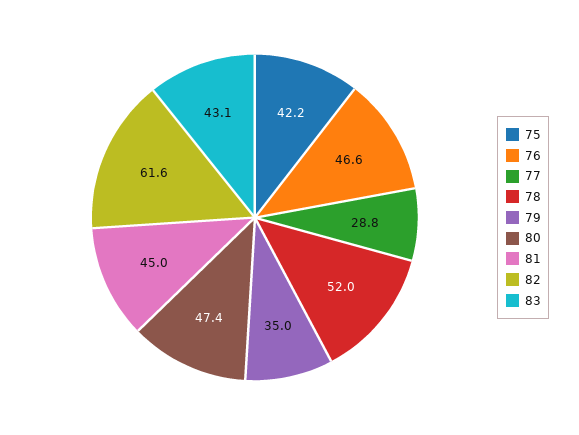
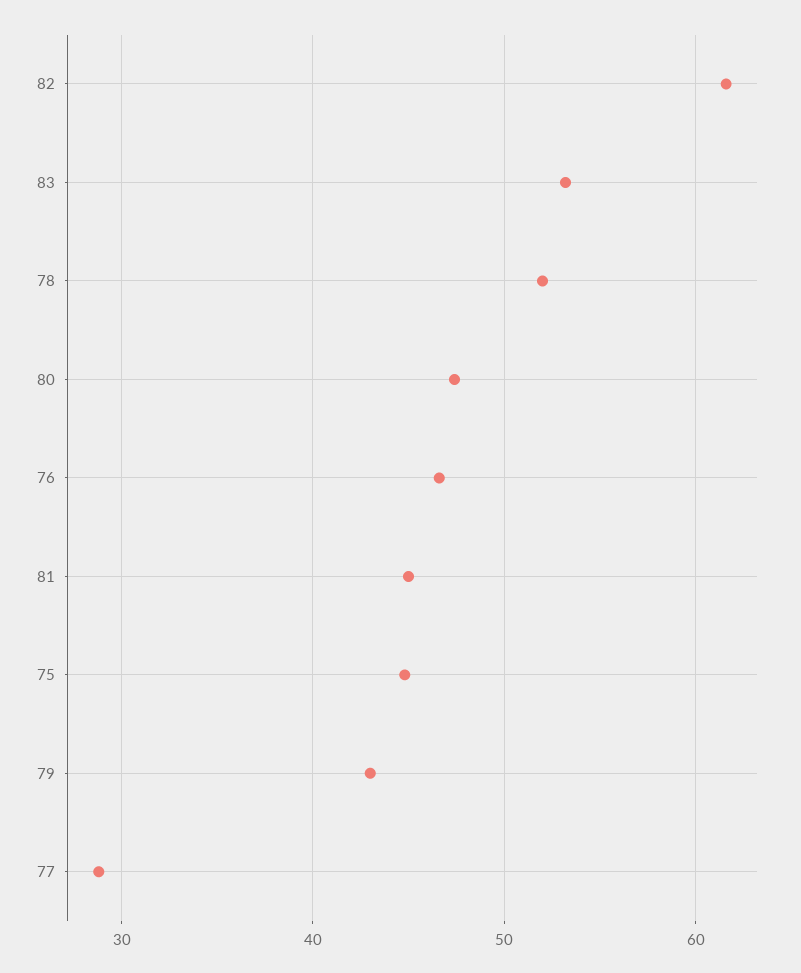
75: 42.2 -> 45
79: 35 -> 43
83: 43.1 -> 53

